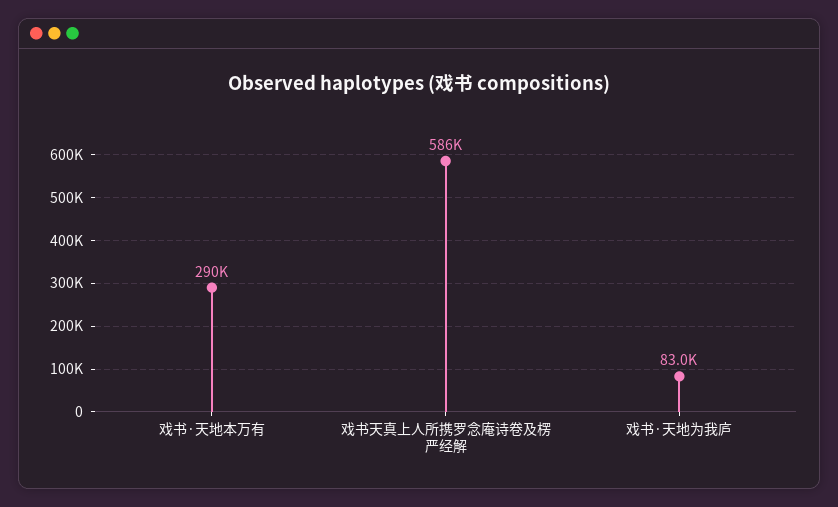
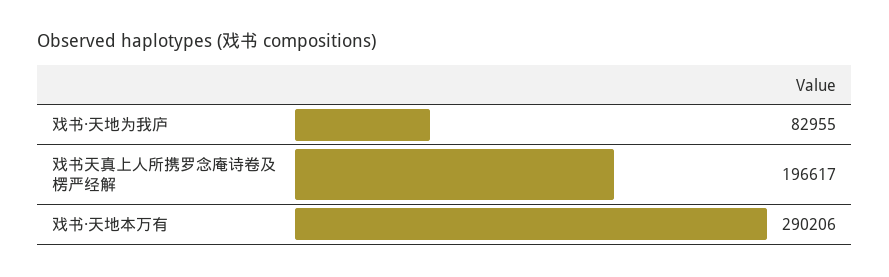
戏书天真上人所携罗念庵诗卷及楞严经解: 586000 -> 196617

